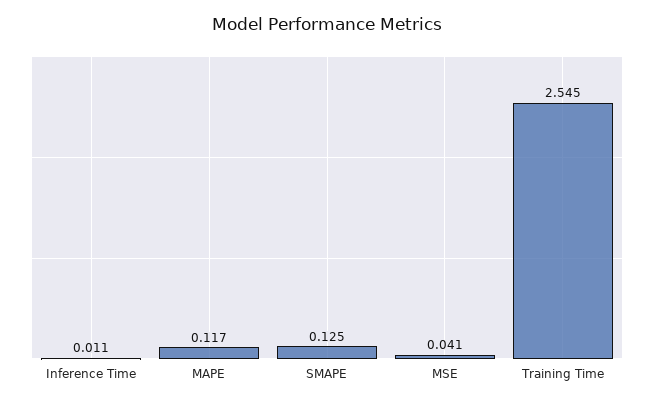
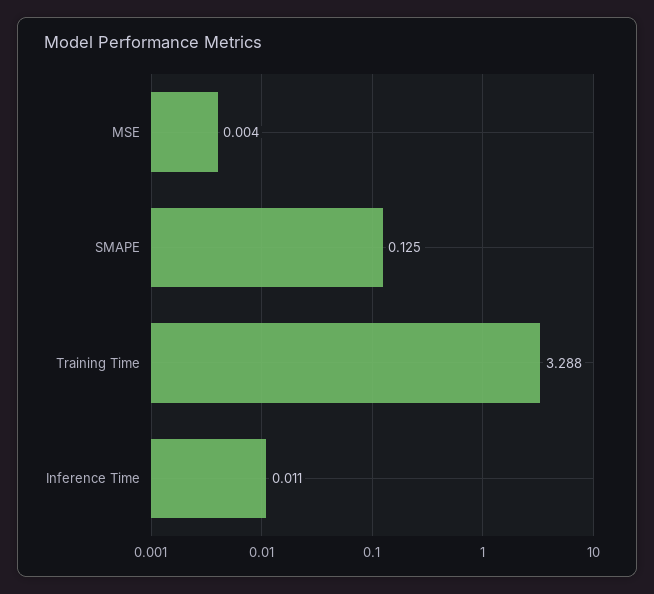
MAPE: 0.117 -> none
MSE: 0.041 -> 0.004
Training Time: 2.545 -> 3.288

